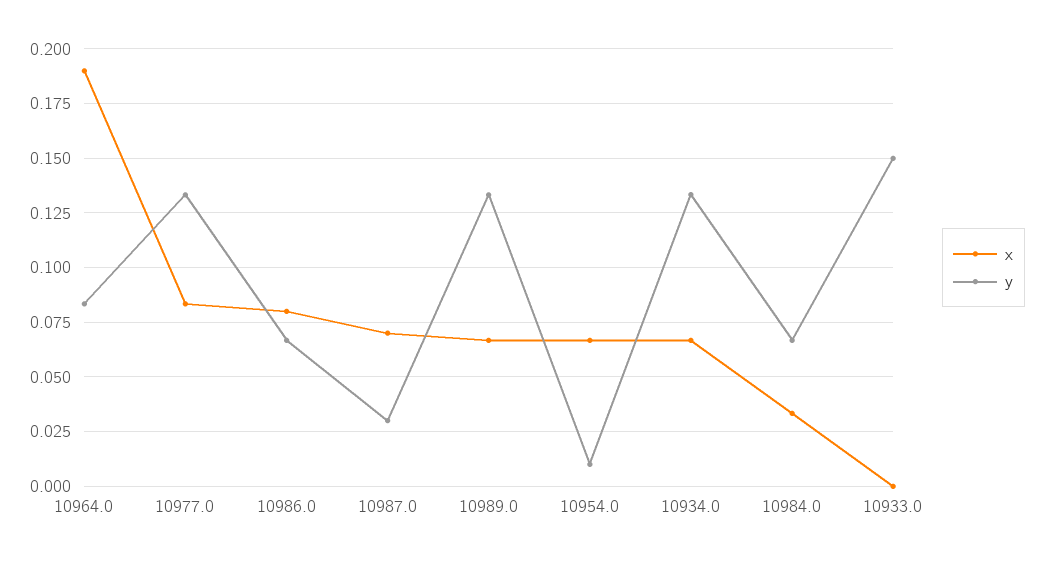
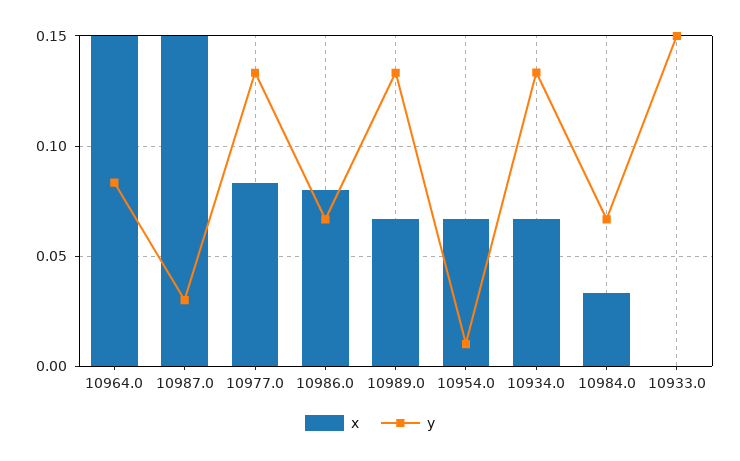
x, 10964.0: 0.19 -> 0.15
x, 10987.0: 0.07 -> 0.15

